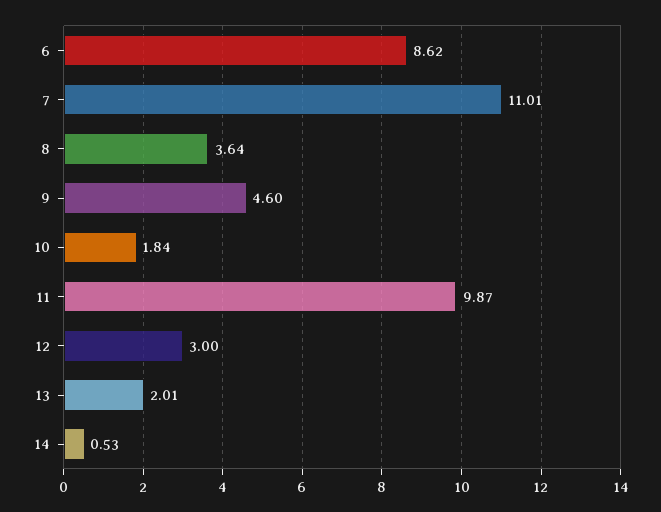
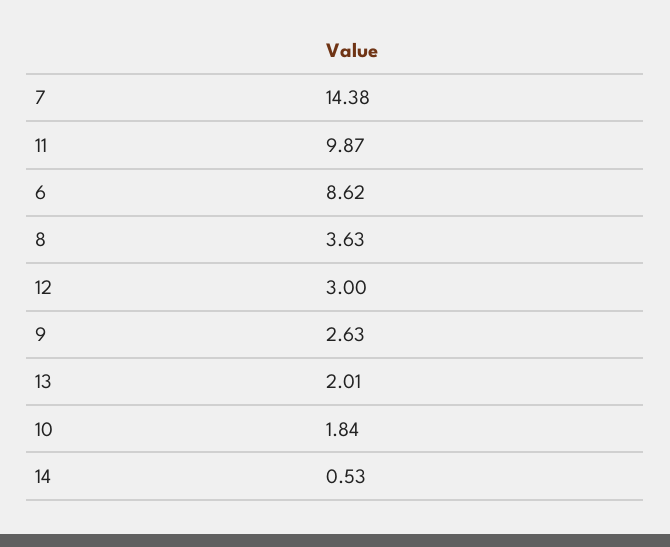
7: 11.01 -> 14.38
8: 3.64 -> 3.63
9: 4.6 -> 2.63

